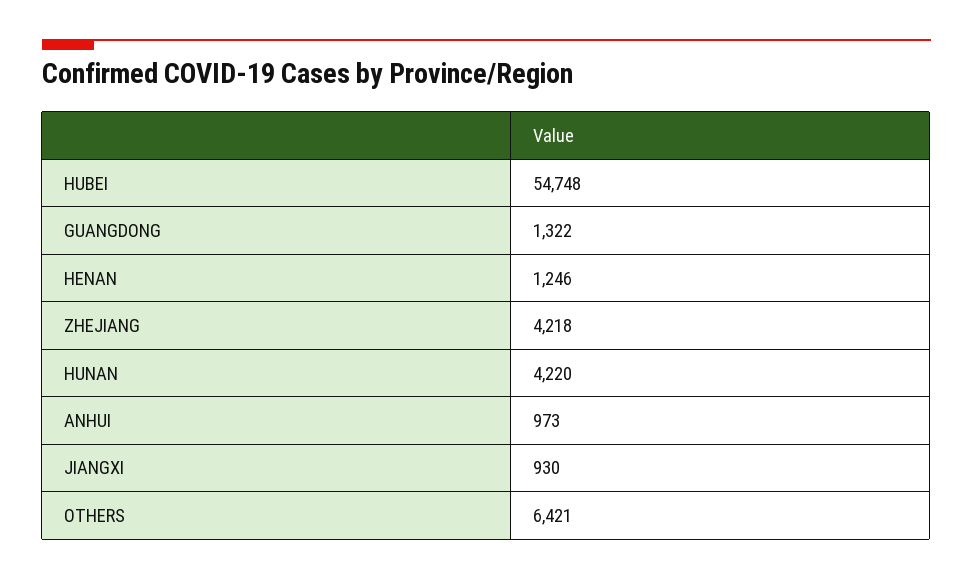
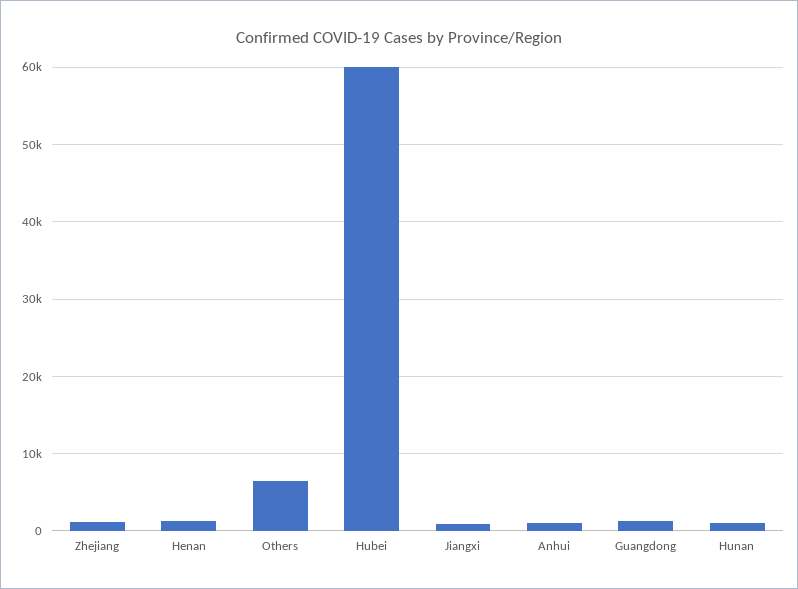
HUBEI: 54748 -> 60000
ZHEJIANG: 4218 -> 1000
HUNAN: 4220 -> 1000

